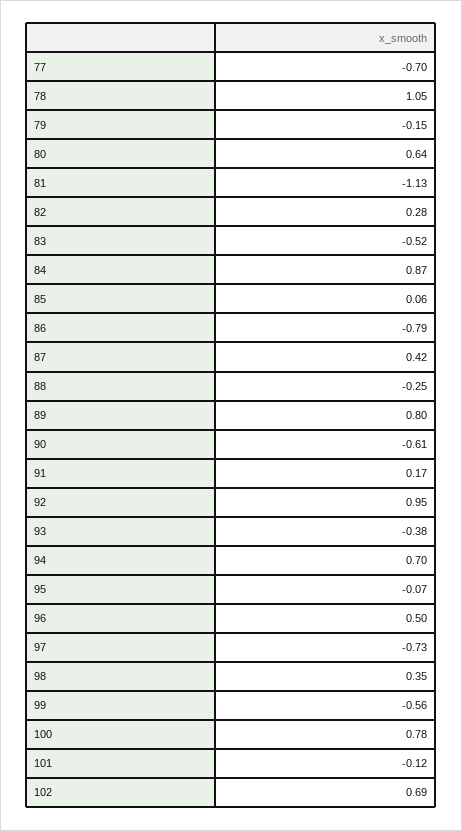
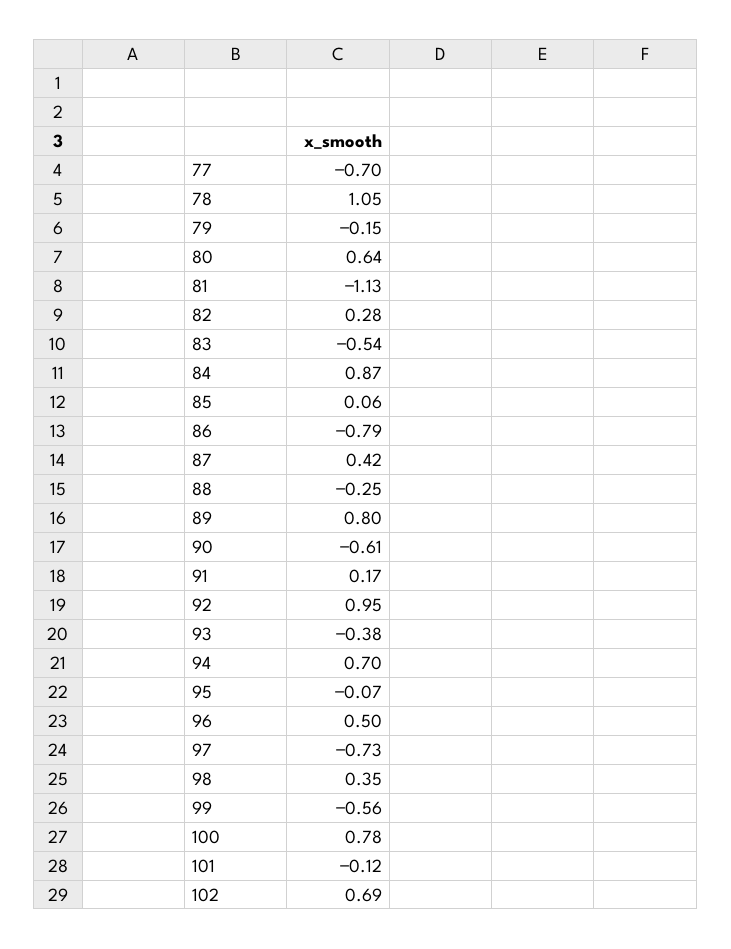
83: -0.52 -> -0.54

